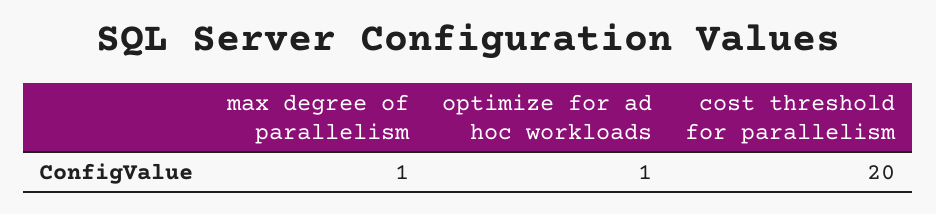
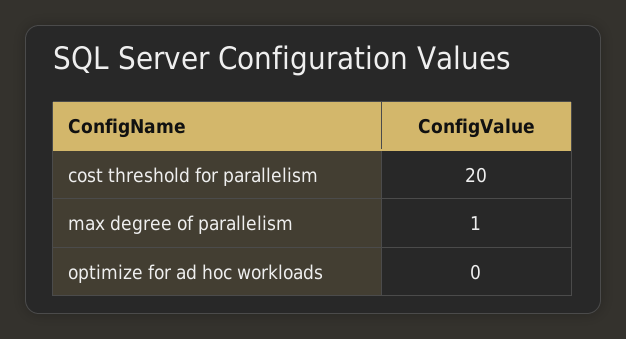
optimize for ad hoc workloads: 1 -> 0

